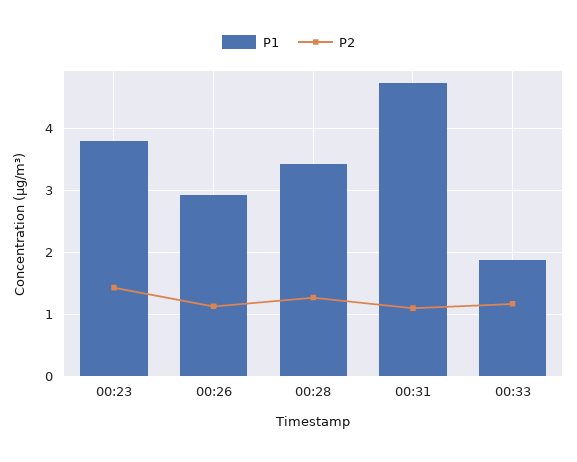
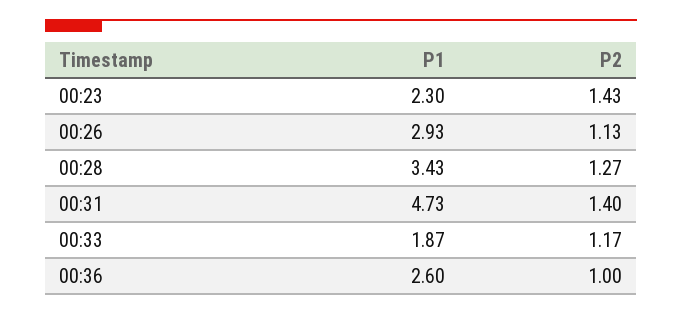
P1, 00:23: 3.8 -> 2.3
P2, 00:31: 1.1 -> 1.4
P1, 00:36: none -> 2.6
P2, 00:36: none -> 1

